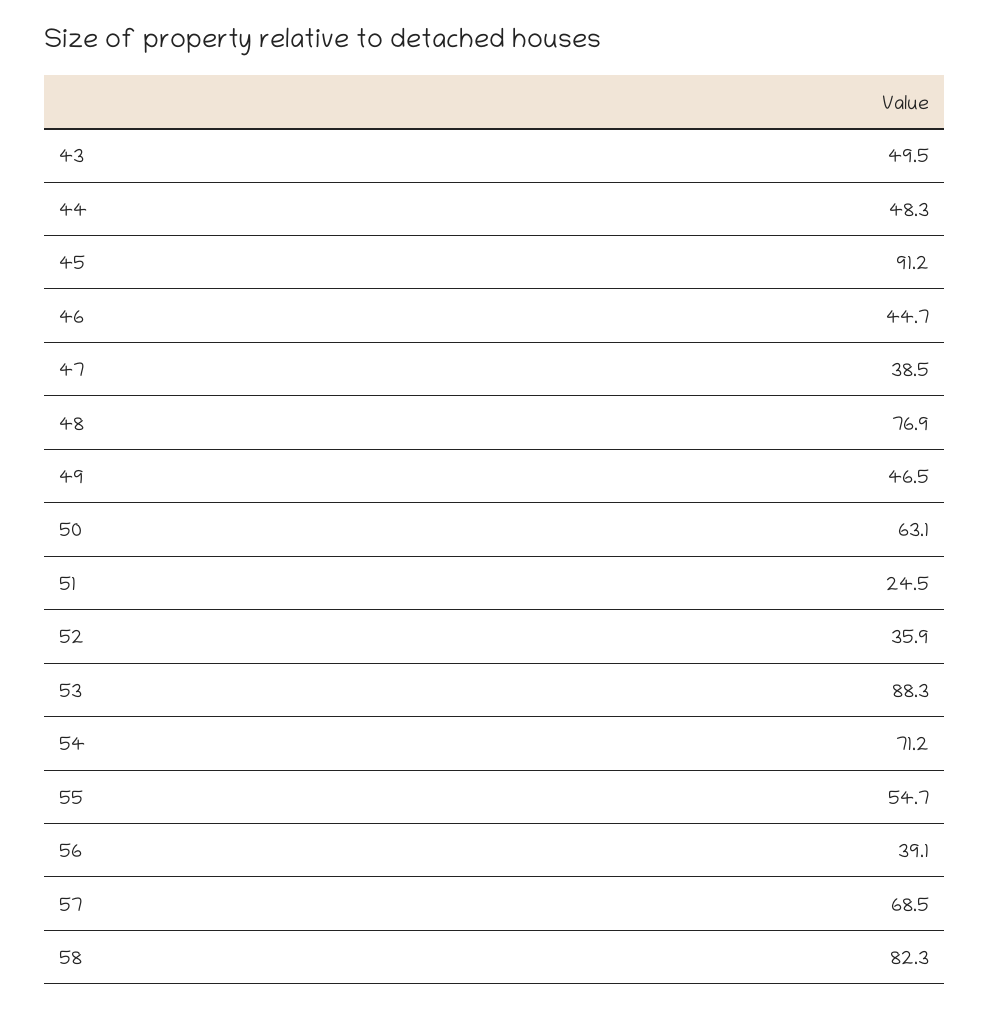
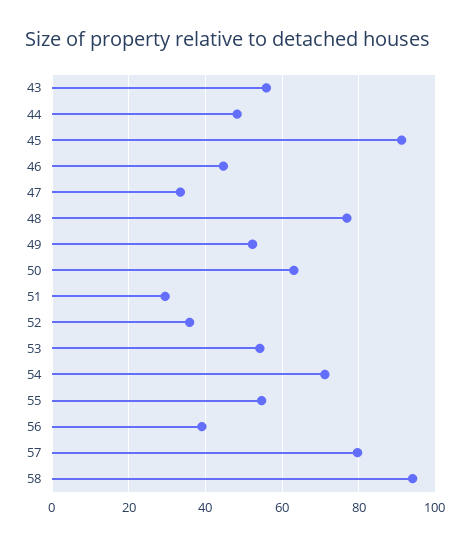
43: 49.5 -> 56
47: 38.5 -> 34
49: 46.5 -> 52
51: 24.5 -> 30
53: 88.3 -> 54
57: 68.5 -> 80
58: 82.3 -> 94

